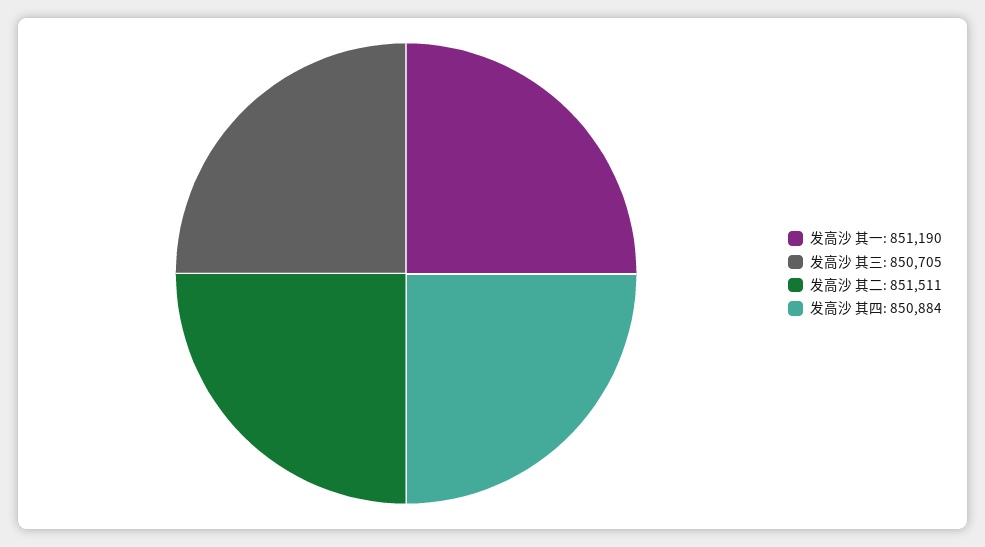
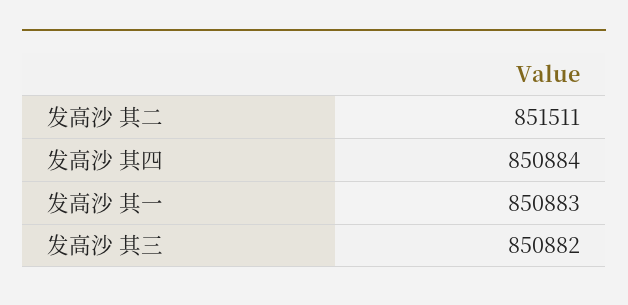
发高沙 其一: 851190 -> 850883
发高沙 其三: 850705 -> 850882

